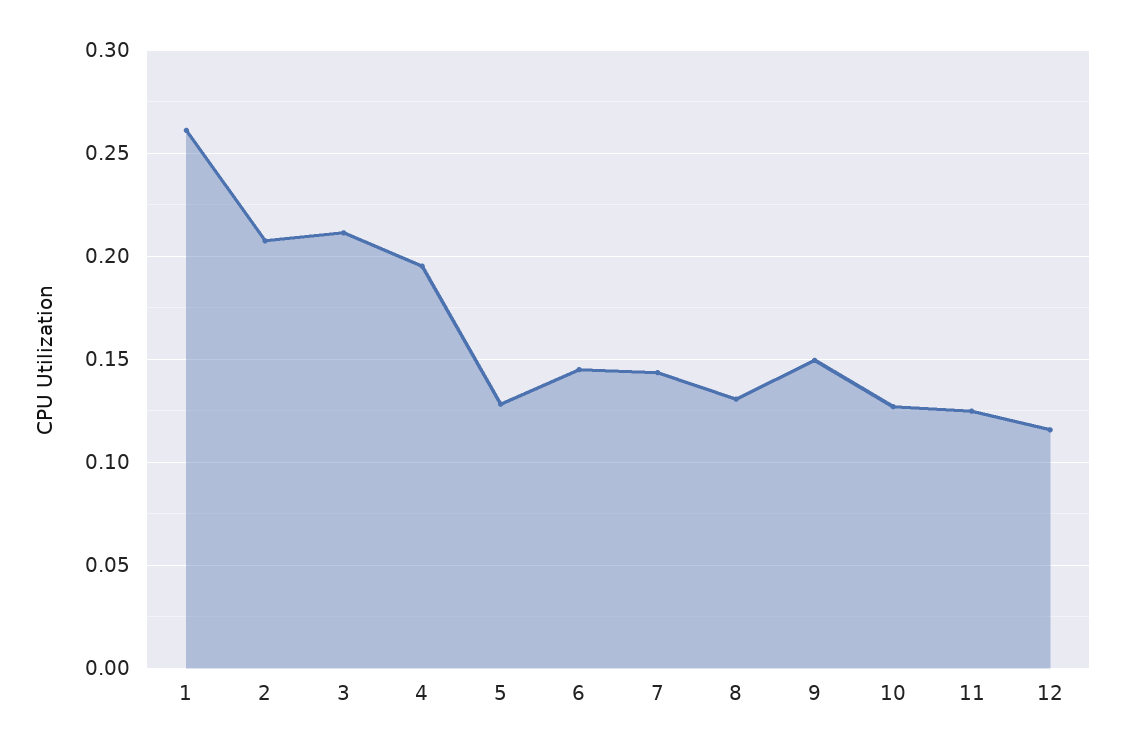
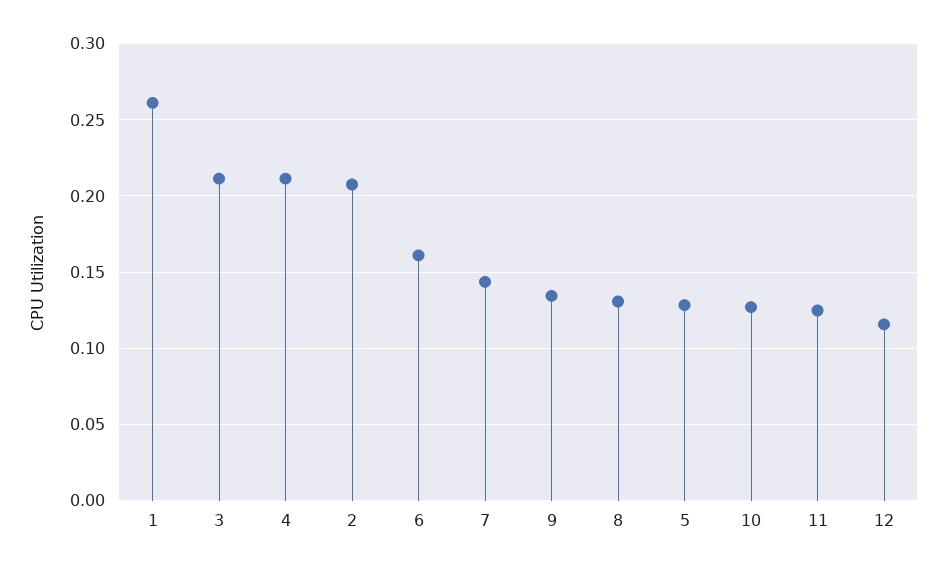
4: 0.195 -> 0.21
6: 0.145 -> 0.16
9: 0.15 -> 0.135

